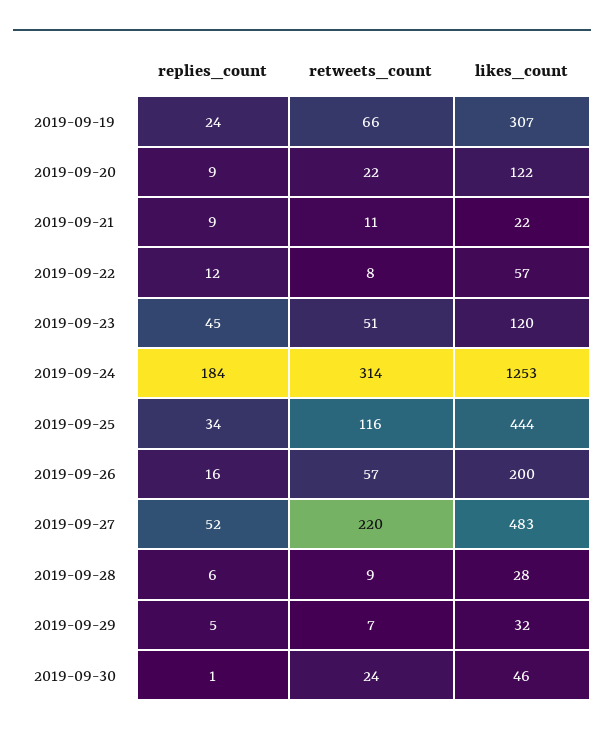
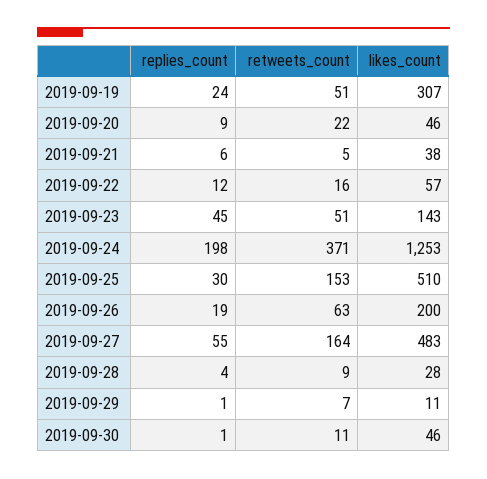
retweets_count, 2019-09-19: 66 -> 51
likes_count, 2019-09-20: 122 -> 46
replies_count, 2019-09-21: 9 -> 6
retweets_count, 2019-09-21: 11 -> 5
likes_count, 2019-09-21: 22 -> 38
retweets_count, 2019-09-22: 8 -> 16
likes_count, 2019-09-23: 120 -> 143
replies_count, 2019-09-24: 184 -> 198
retweets_count, 2019-09-24: 314 -> 371
replies_count, 2019-09-25: 34 -> 30
retweets_count, 2019-09-25: 116 -> 153
likes_count, 2019-09-25: 444 -> 510
replies_count, 2019-09-26: 16 -> 19
retweets_count, 2019-09-26: 57 -> 63
replies_count, 2019-09-27: 52 -> 55
retweets_count, 2019-09-27: 220 -> 164
replies_count, 2019-09-28: 6 -> 4
replies_count, 2019-09-29: 5 -> 1
likes_count, 2019-09-29: 32 -> 11
retweets_count, 2019-09-30: 24 -> 11

